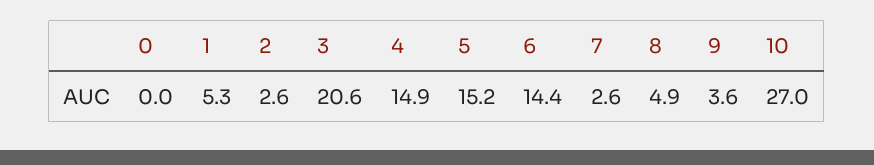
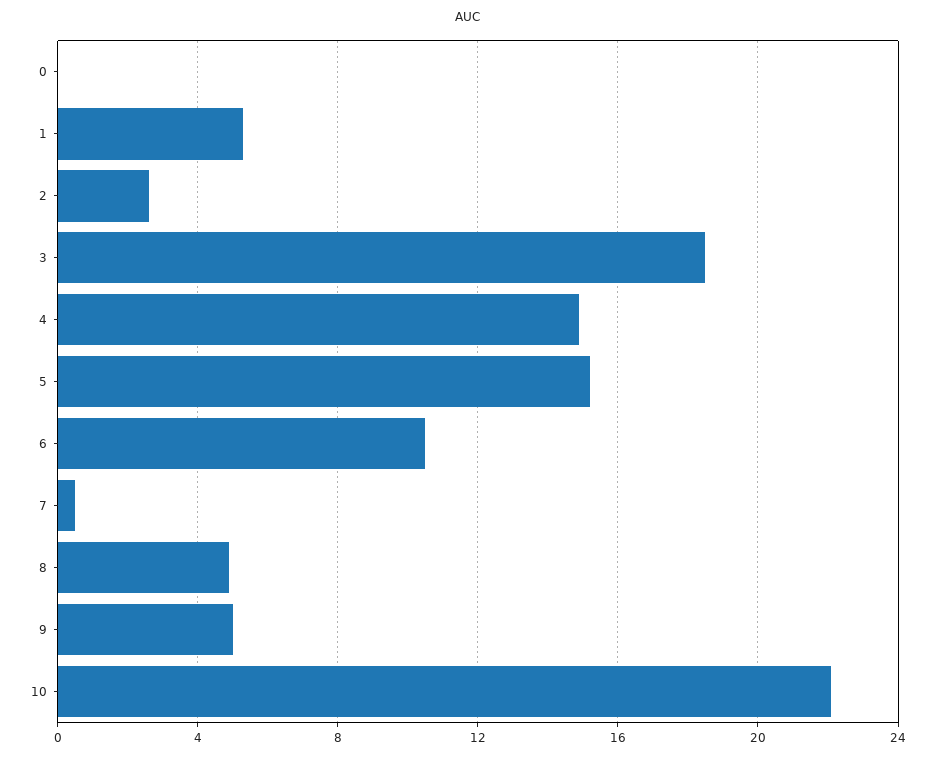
3: 20.6 -> 18.5
6: 14.4 -> 10.5
7: 2.6 -> 0.5
9: 3.6 -> 5
10: 27 -> 22

